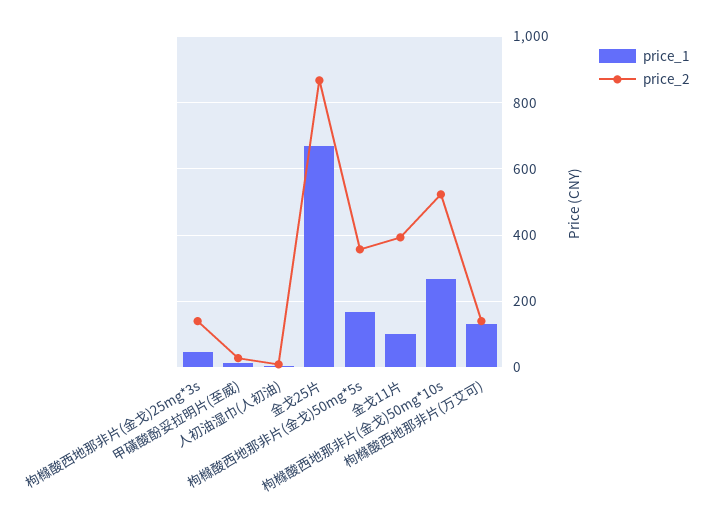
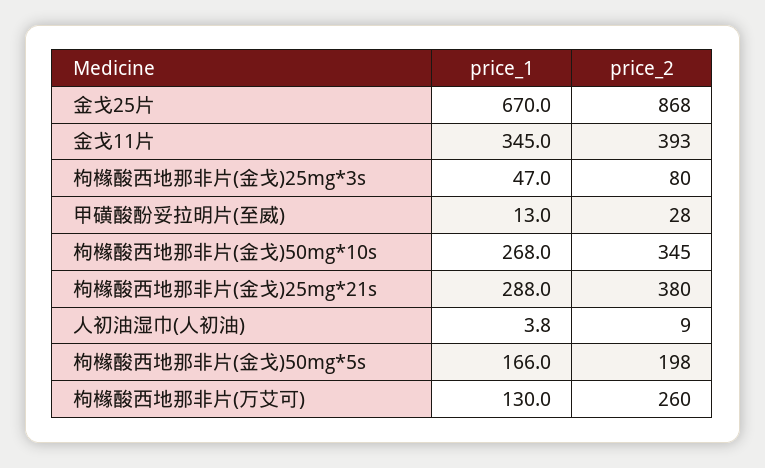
price_2, 枸橼酸西地那非片(金戈)25mg*3s: 140 -> 80
price_2, 枸橼酸西地那非片(金戈)50mg*5s: 360 -> 198
price_1, 金戈11片: 100 -> 345
price_2, 枸橼酸西地那非片(金戈)50mg*10s: 520 -> 345
price_2, 枸橼酸西地那非片(万艾可): 140 -> 260
price_1, 枸橼酸西地那非片(金戈)25mg*21s: none -> 288
price_2, 枸橼酸西地那非片(金戈)25mg*21s: none -> 380

